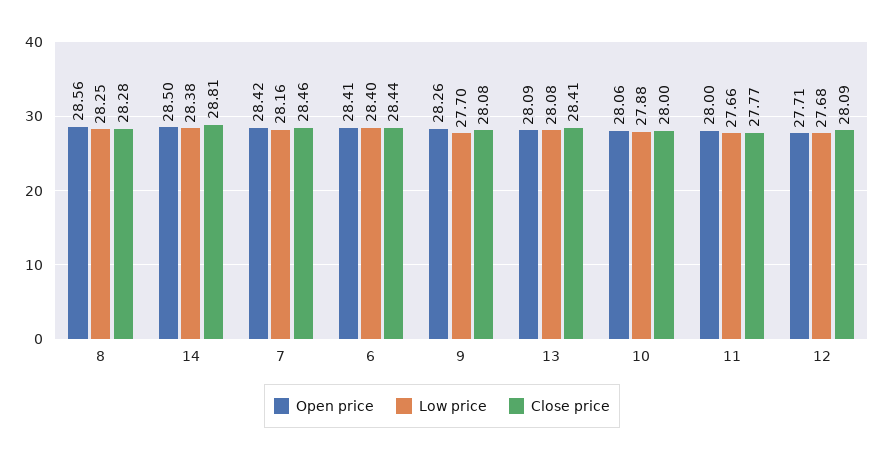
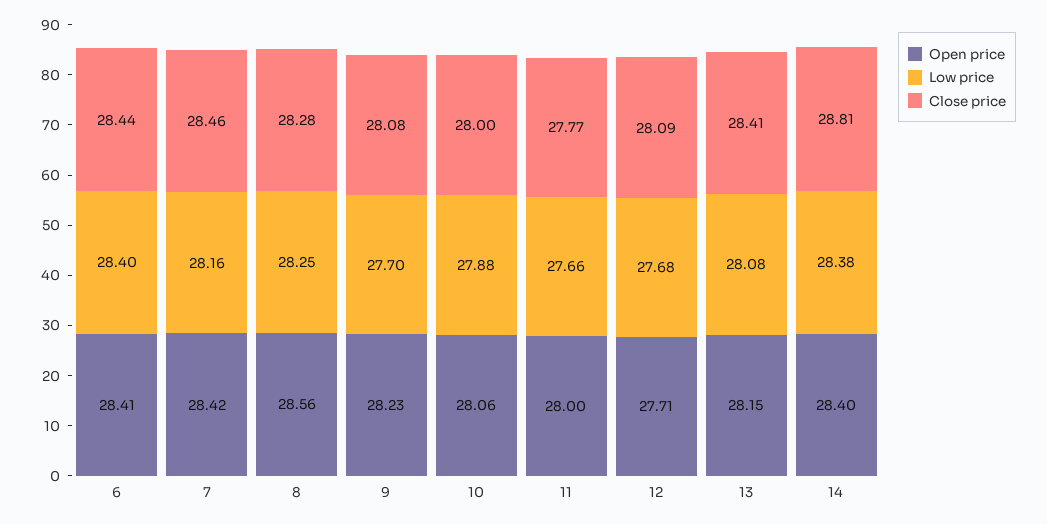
Open price, 14: 28.5 -> 28.4
Open price, 9: 28.26 -> 28.23
Open price, 13: 28.09 -> 28.15

